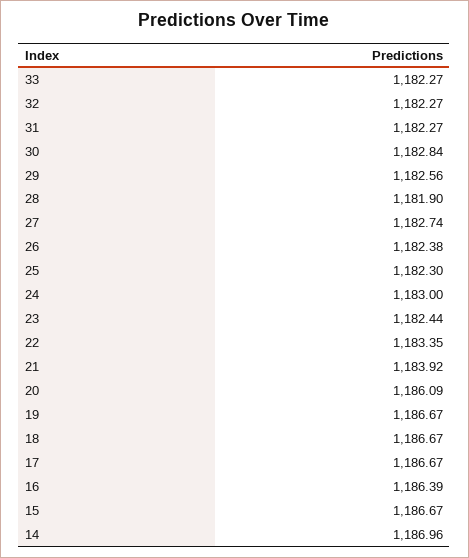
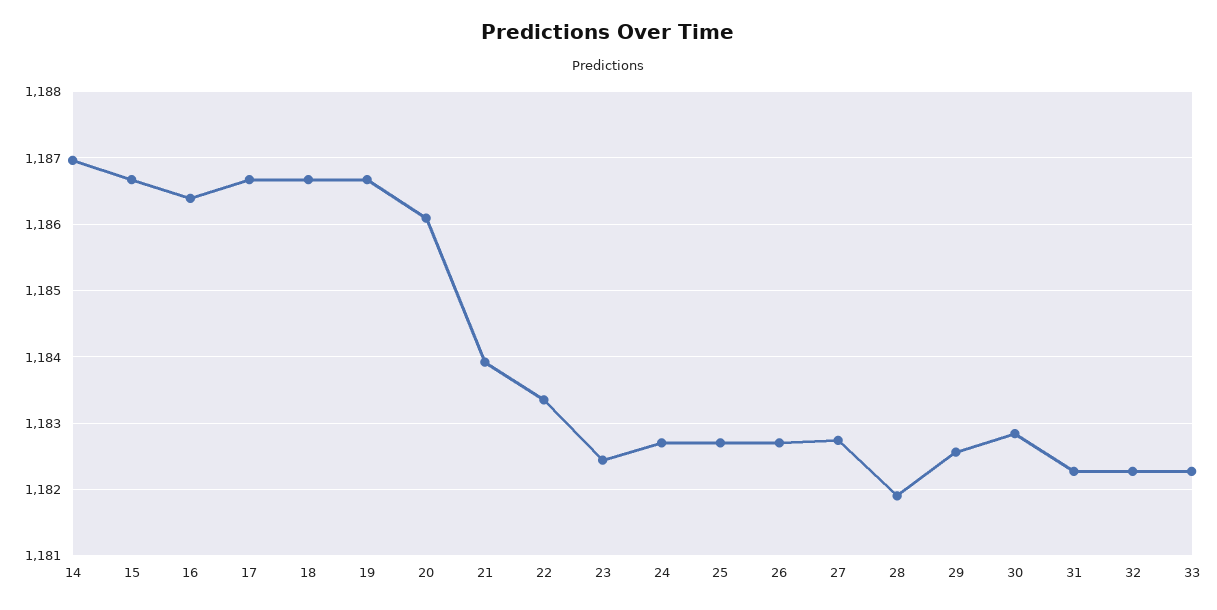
26: 1182.38 -> 1182.7
25: 1182.3 -> 1182.7
24: 1183 -> 1182.7

